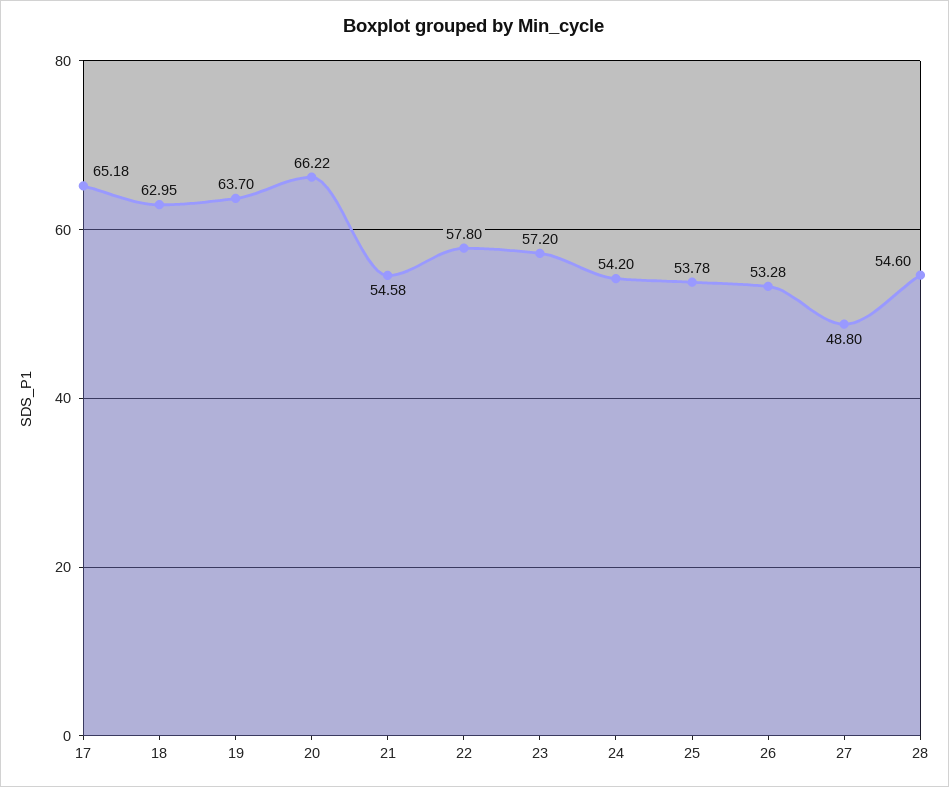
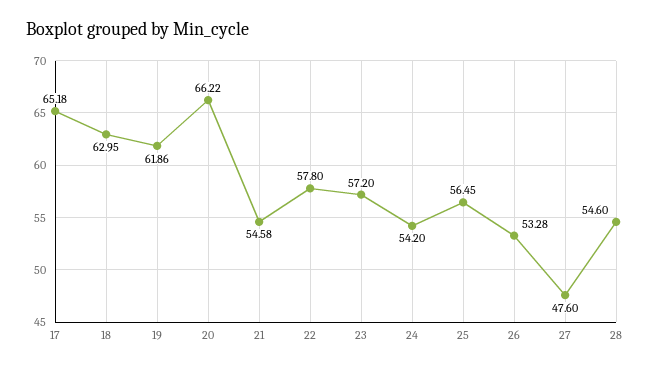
19: 63.7 -> 61.86
25: 53.78 -> 56.45
27: 48.8 -> 47.6

